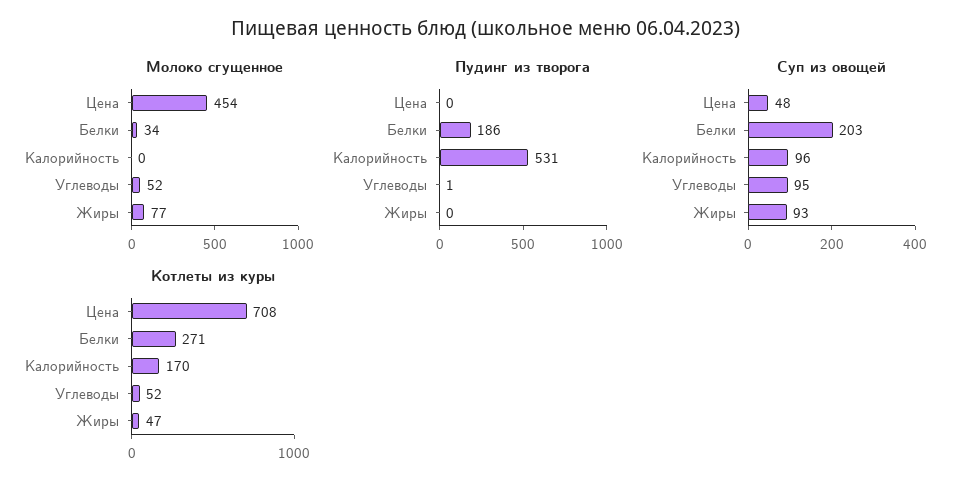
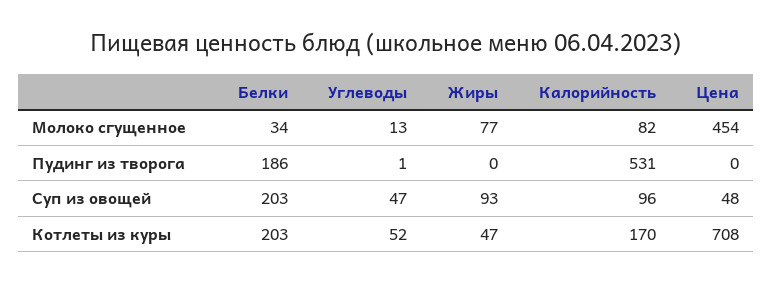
Молоко сгущенное, Калорийность: 0 -> 82
Молоко сгущенное, Углеводы: 52 -> 13
Суп из овощей, Углеводы: 95 -> 47
Котлеты из куры, Белки: 271 -> 203

